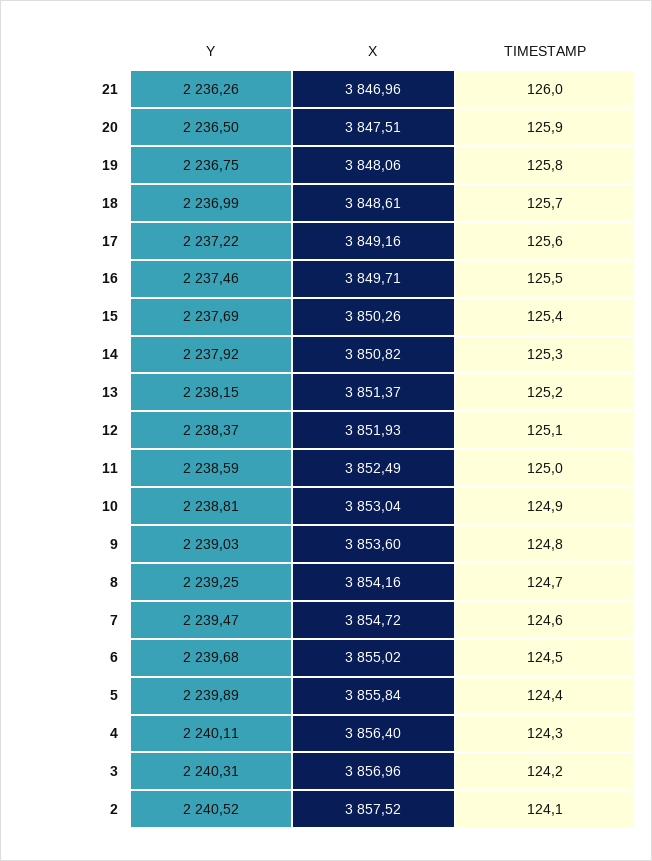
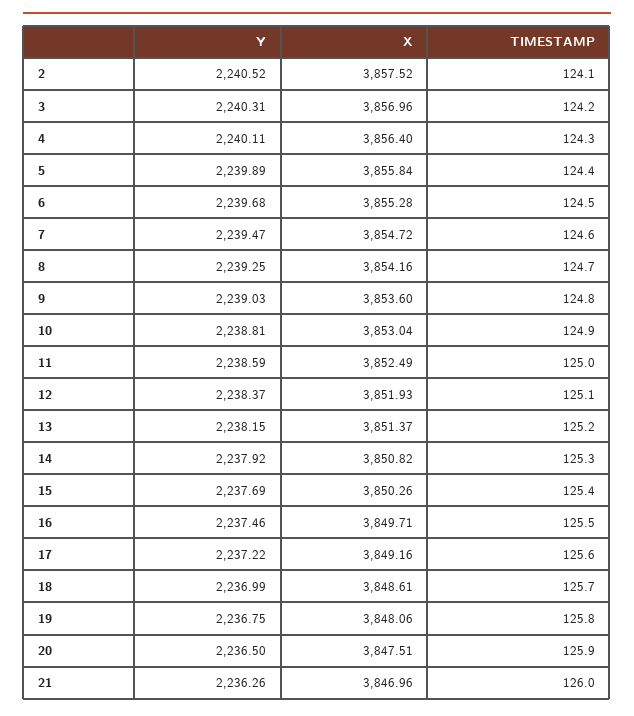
X, 6: 3855.02 -> 3855.28

